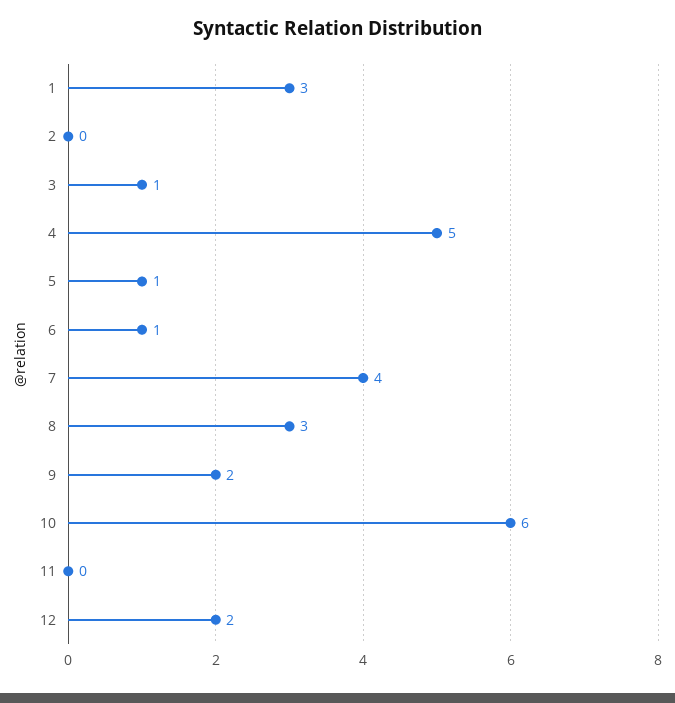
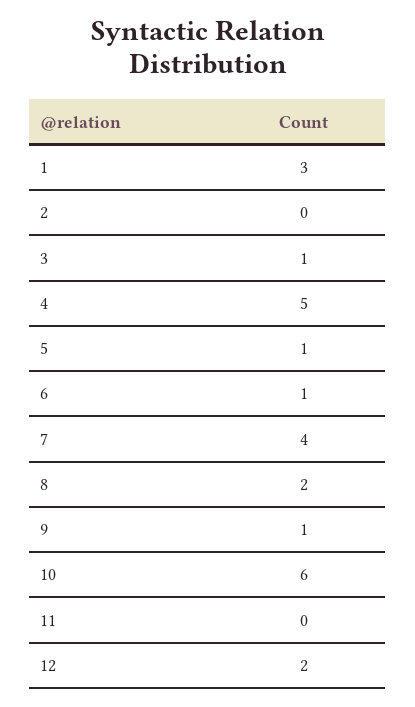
8: 3 -> 2
9: 2 -> 1

